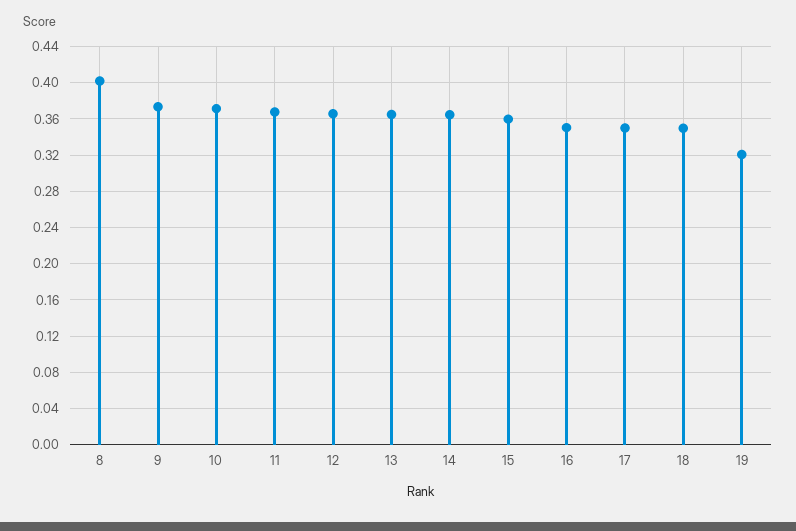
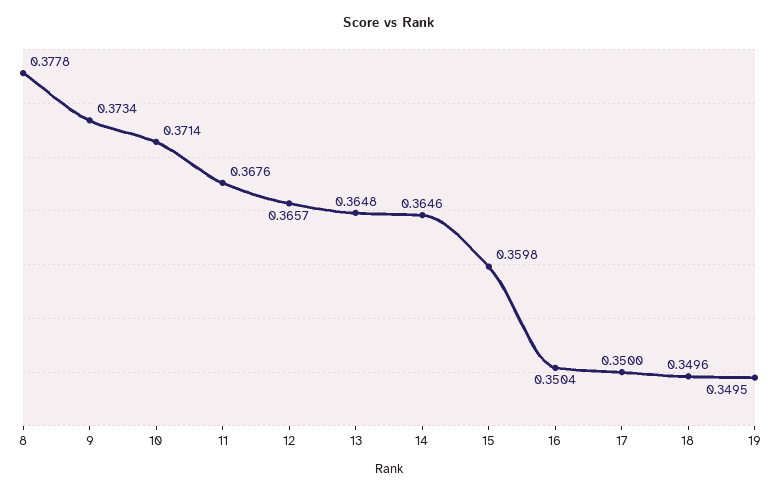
8: 0.4 -> 0.3778
19: 0.32 -> 0.3495

